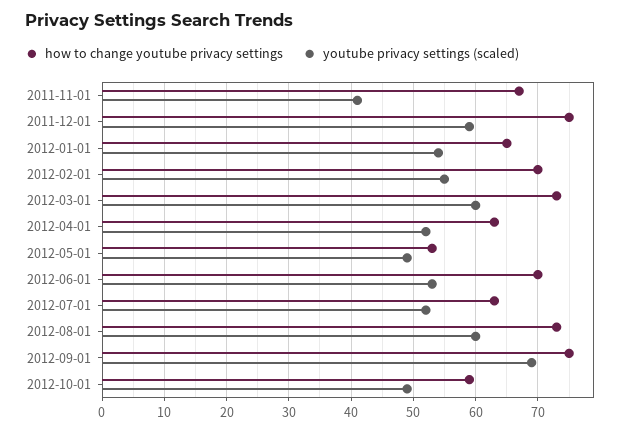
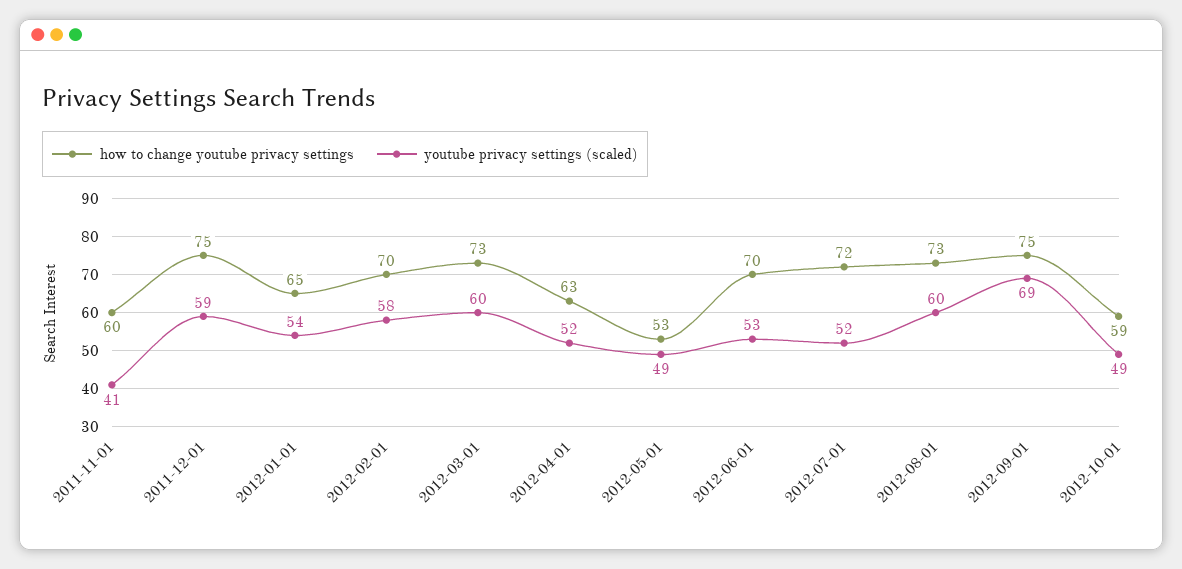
how to change youtube privacy settings, 2011-11-01: 67 -> 60
youtube privacy settings (scaled), 2012-02-01: 55 -> 58
how to change youtube privacy settings, 2012-07-01: 63 -> 72

